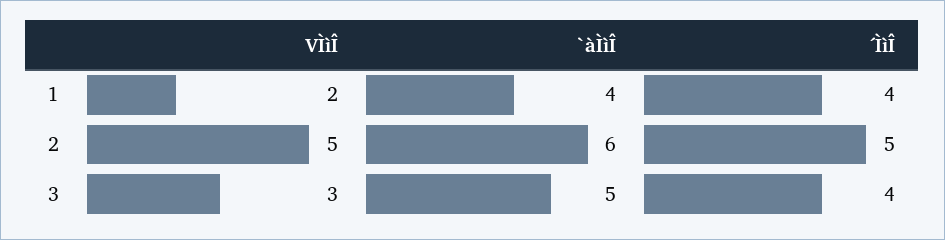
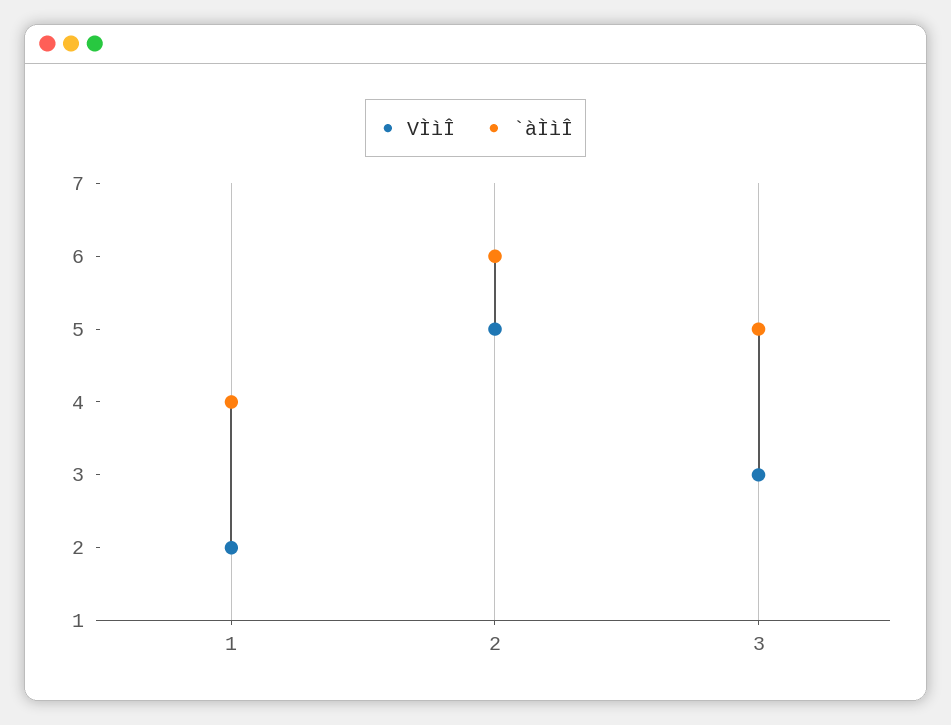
´ÌìÎ, 1: 4 -> none
´ÌìÎ, 2: 5 -> none
´ÌìÎ, 3: 4 -> none

